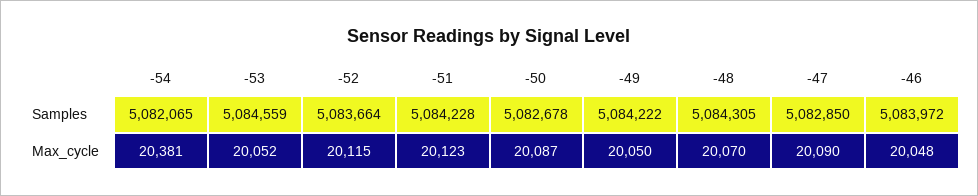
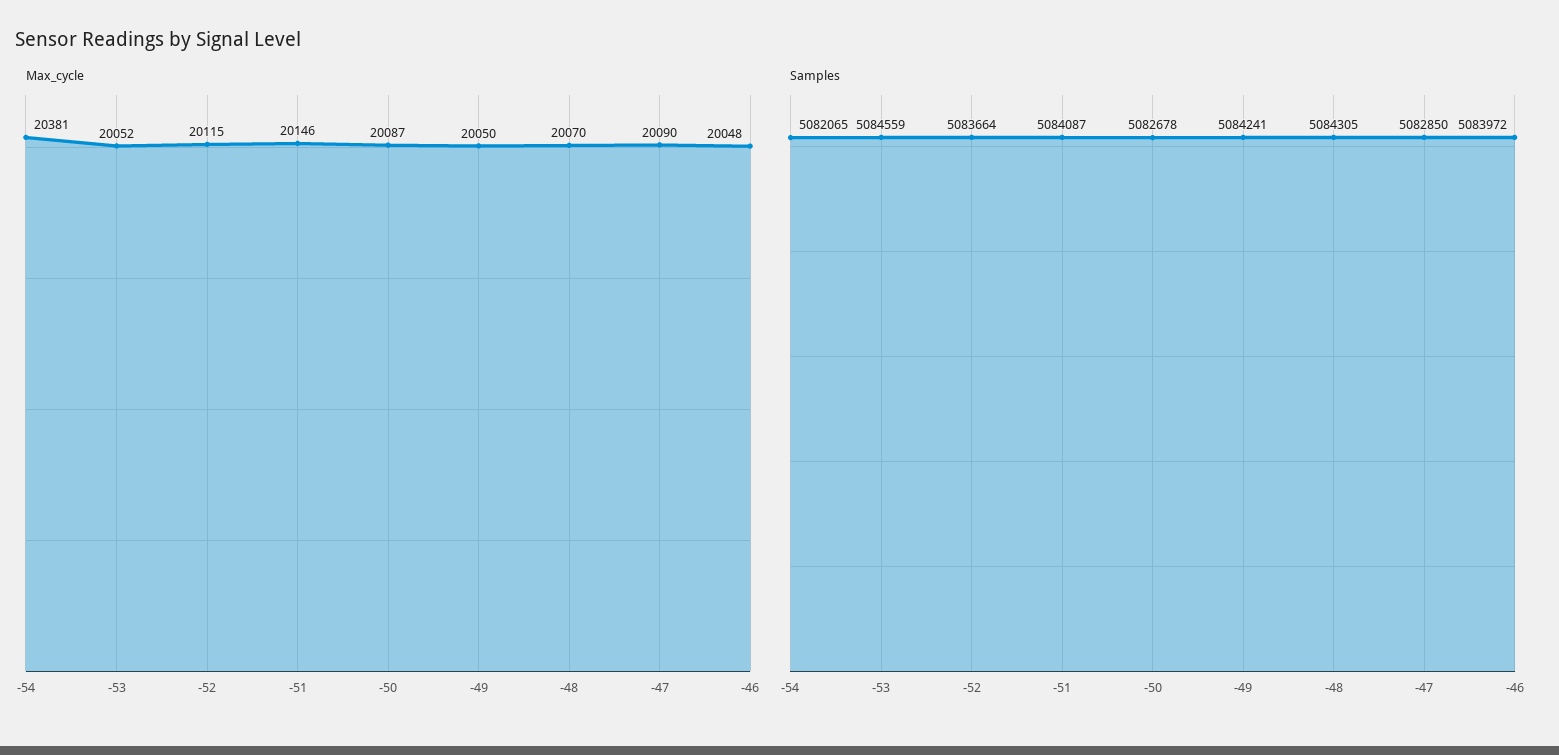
Samples, -51: 5084228 -> 5084087
Samples, -49: 5084222 -> 5084241
Max_cycle, -51: 20123 -> 20146

